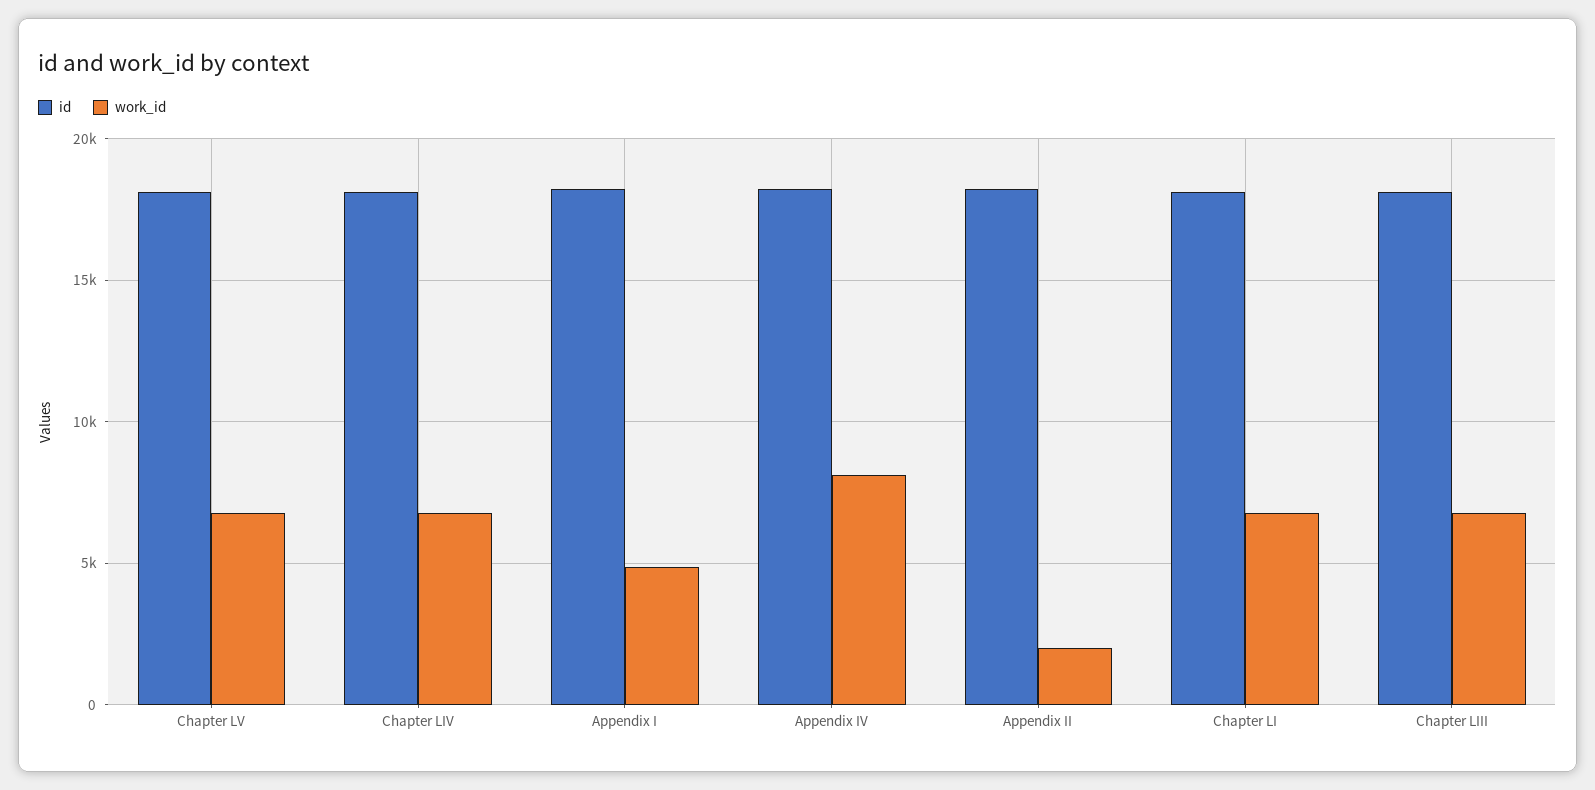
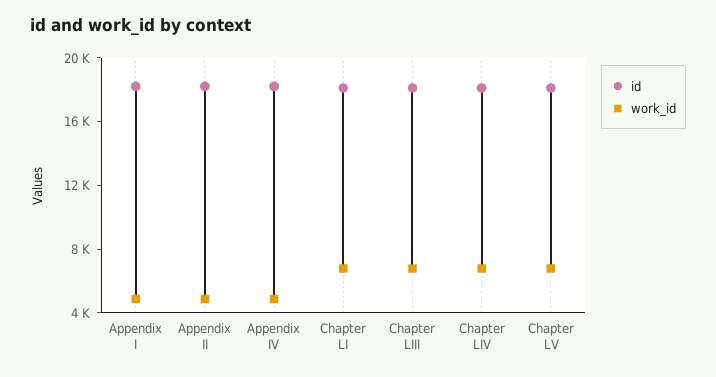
work_id, Appendix IV: 8000 -> 5000
work_id, Appendix II: 2000 -> 5000

